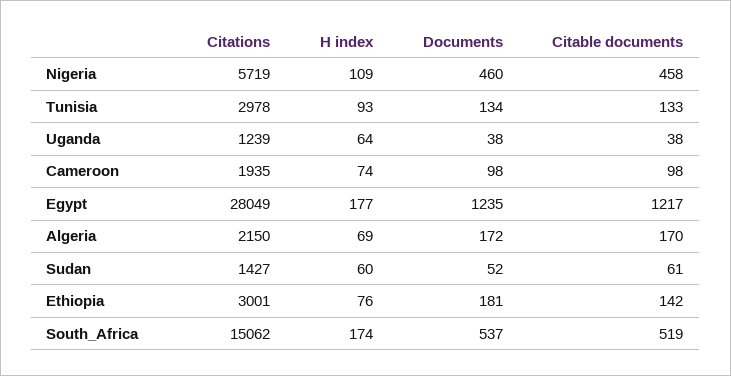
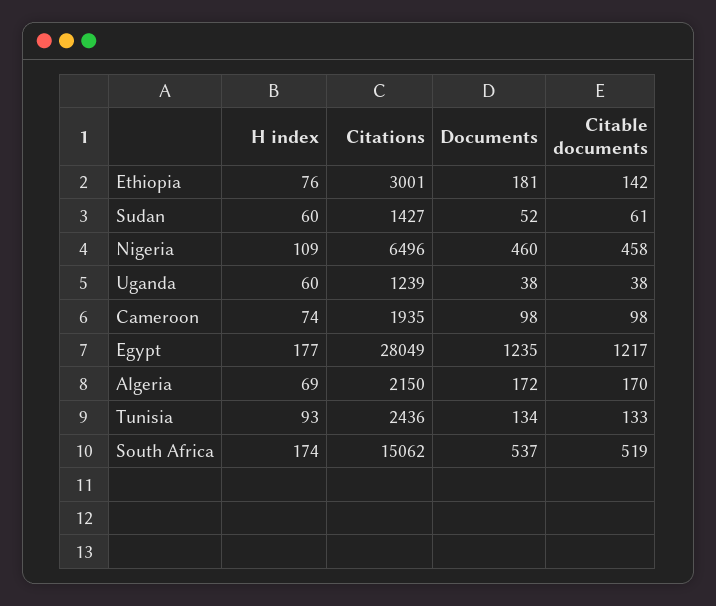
Citations, Nigeria: 5719 -> 6496
Citations, Tunisia: 2978 -> 2436
H index, Uganda: 64 -> 60

